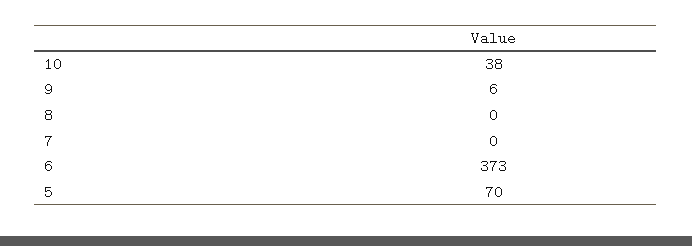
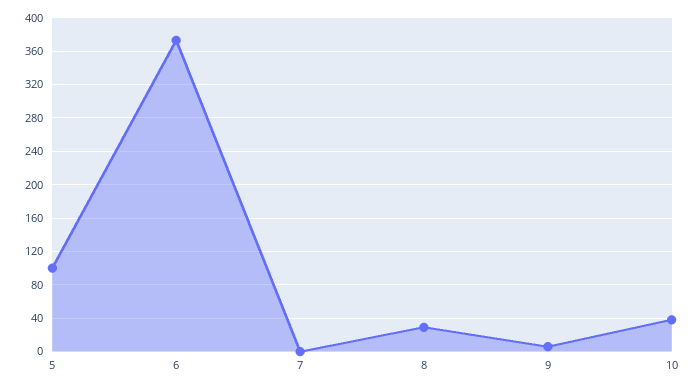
8: 0 -> 30
5: 70 -> 100

